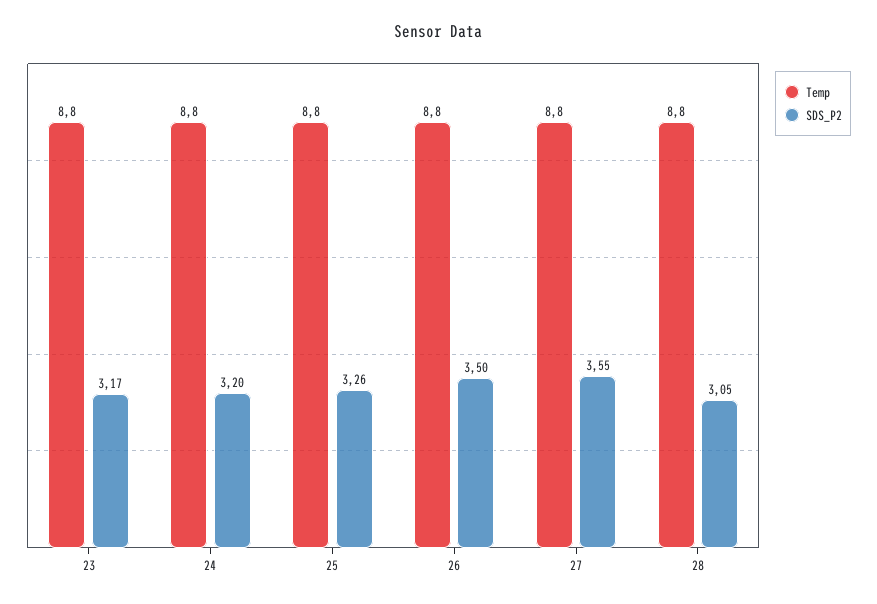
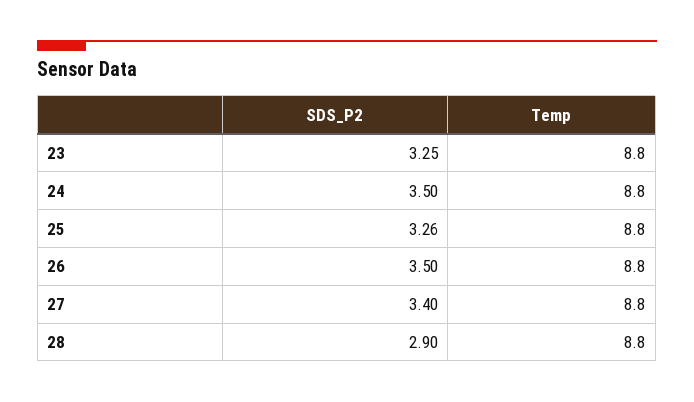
SDS_P2, 23: 3.17 -> 3.25
SDS_P2, 24: 3.2 -> 3.5
SDS_P2, 27: 3.55 -> 3.4
SDS_P2, 28: 3.05 -> 2.9

